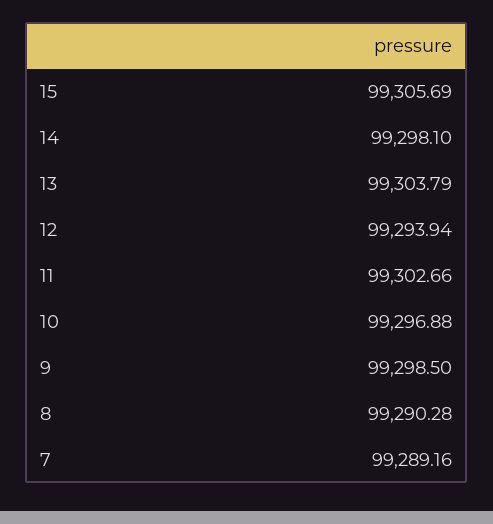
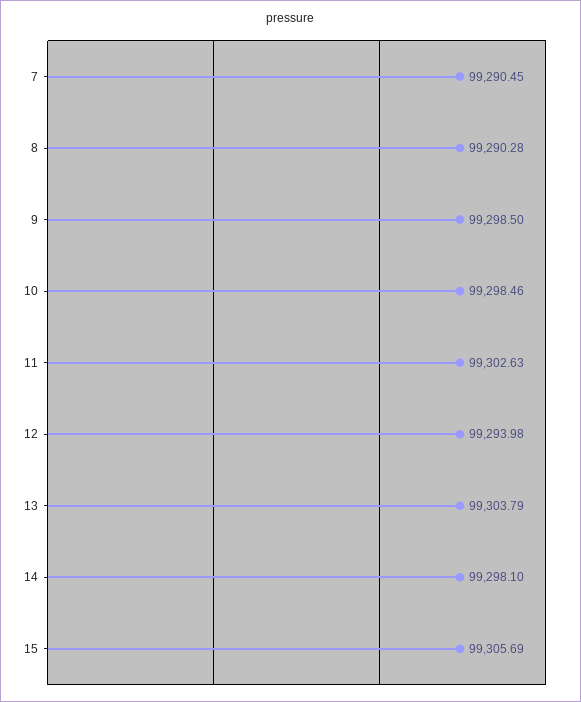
12: 99293.94 -> 99293.98
11: 99302.66 -> 99302.63
10: 99296.88 -> 99298.46
7: 99289.16 -> 99290.45

